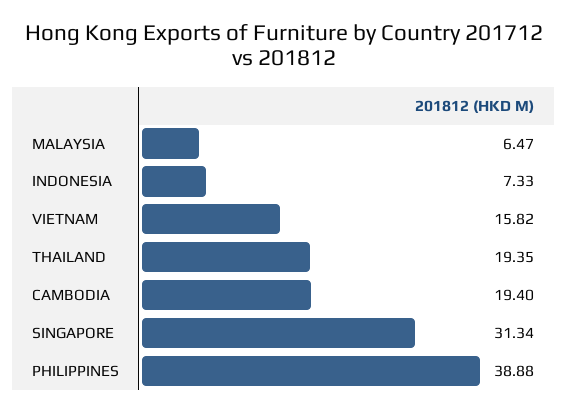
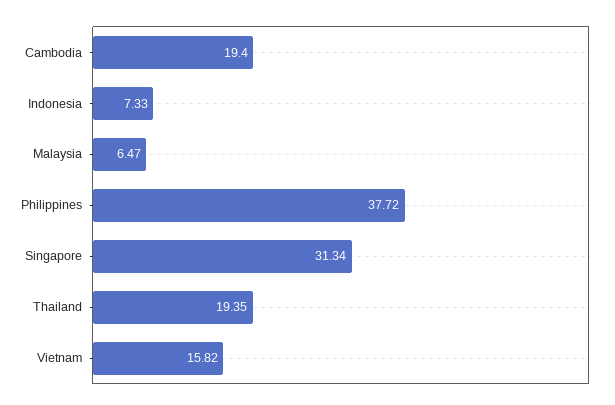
PHILIPPINES: 38.88 -> 37.72

